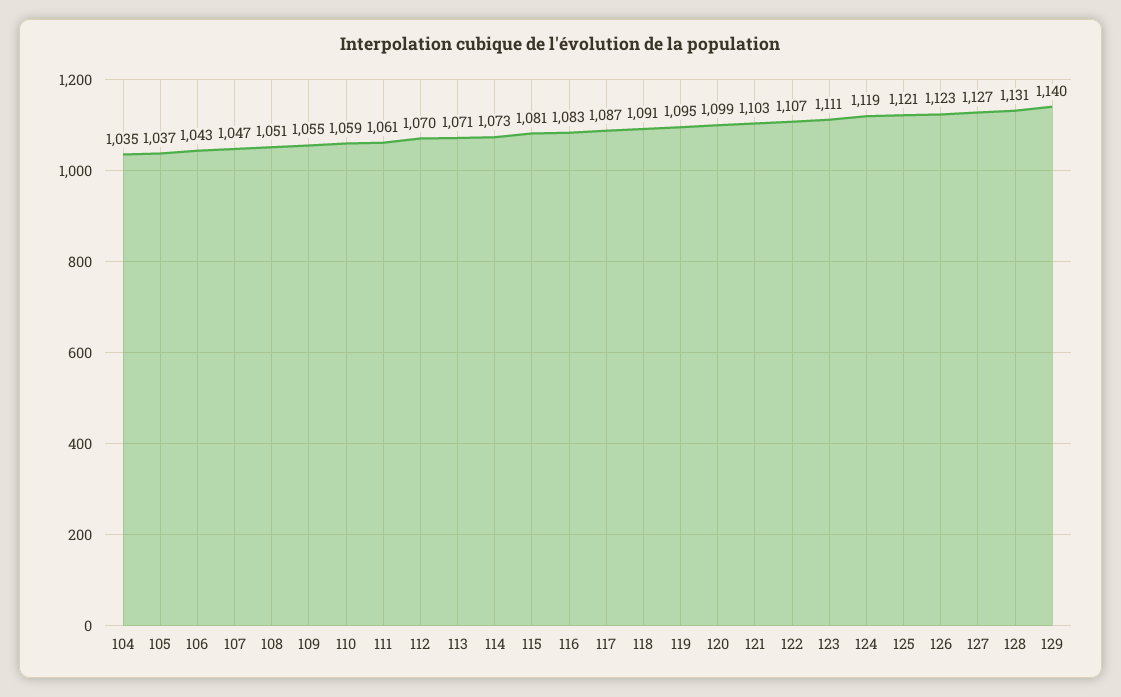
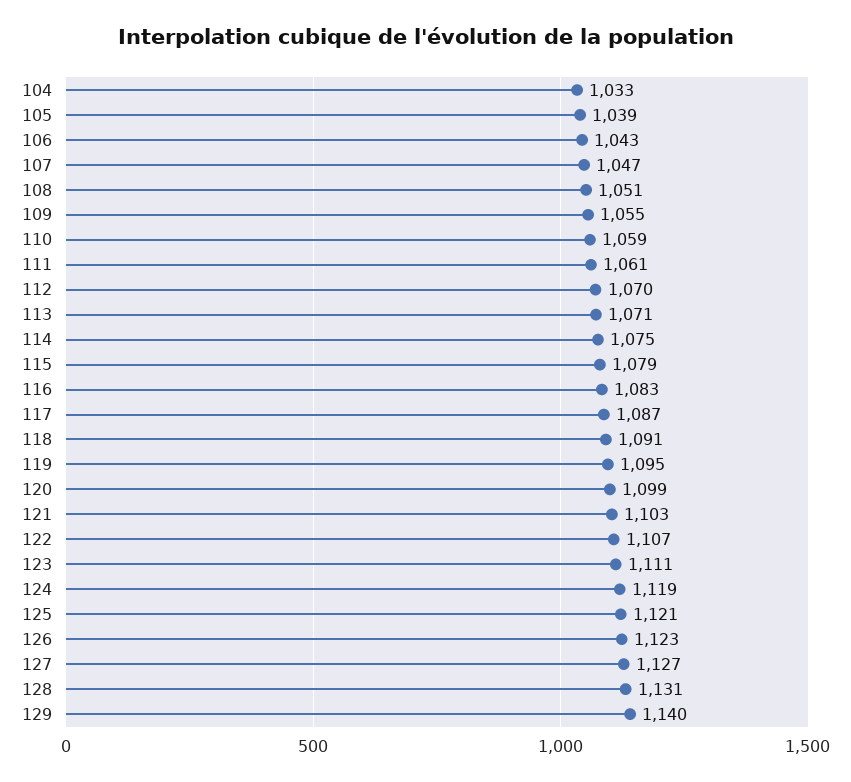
104: 1035 -> 1033
105: 1037 -> 1039
114: 1073 -> 1075
115: 1081 -> 1079

